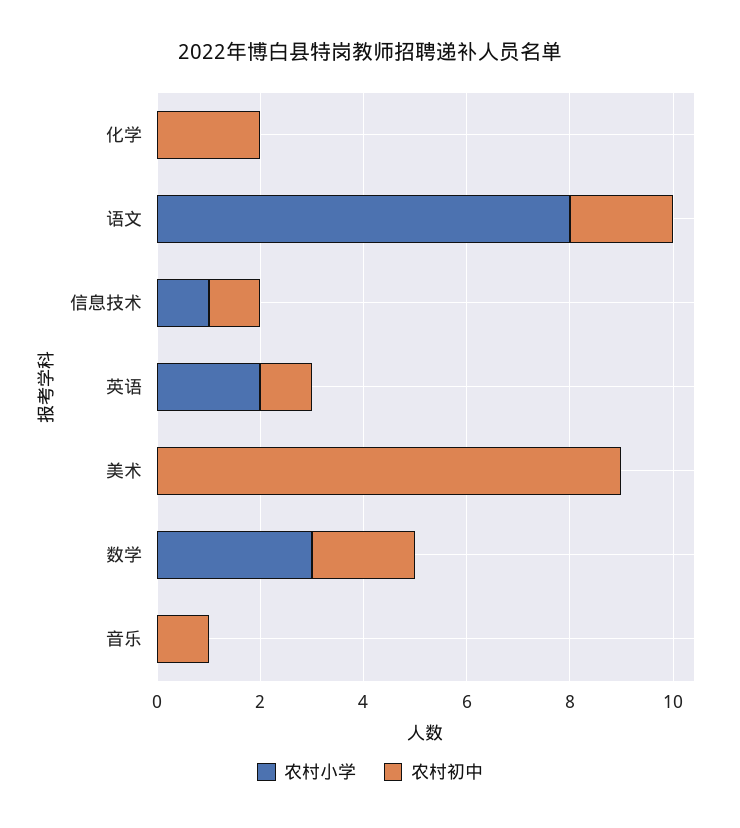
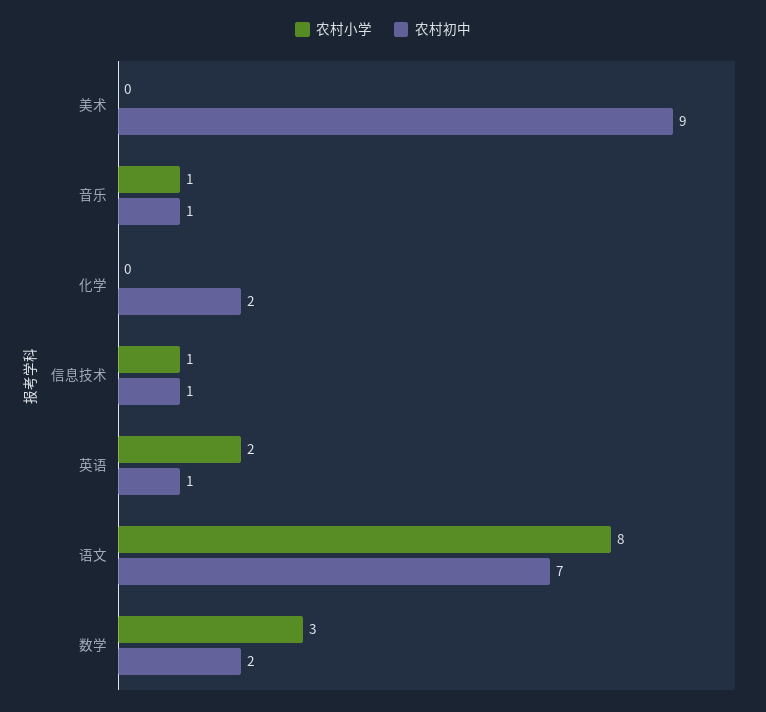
农村初中, 语文: 2 -> 7
农村小学, 音乐: 0 -> 1

